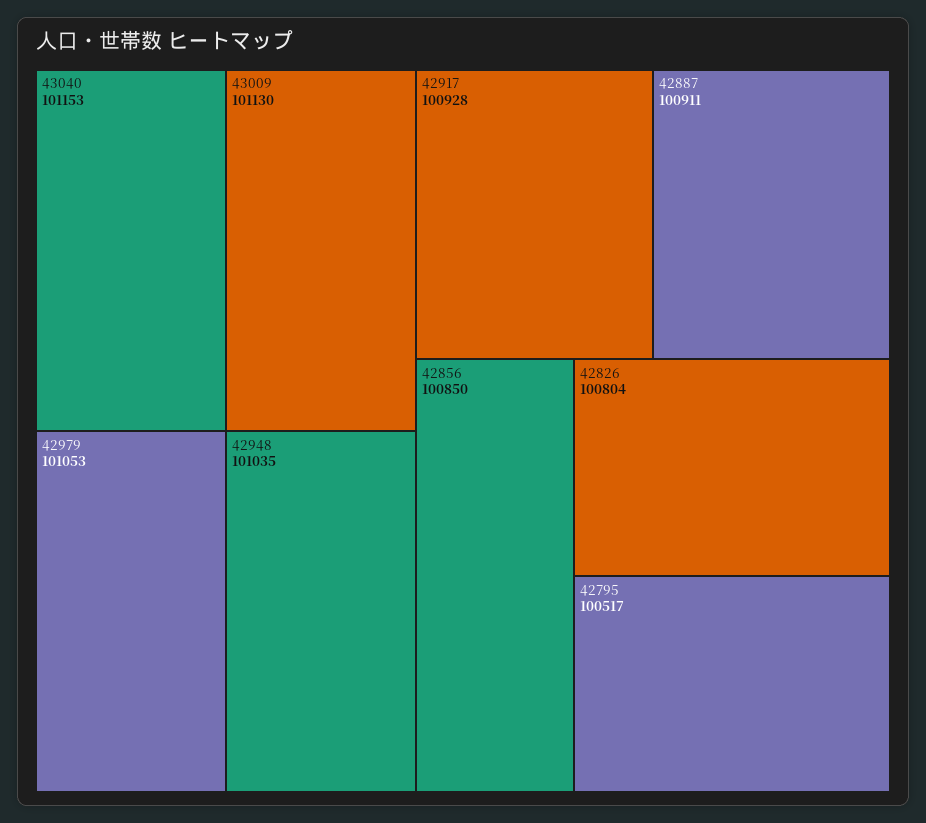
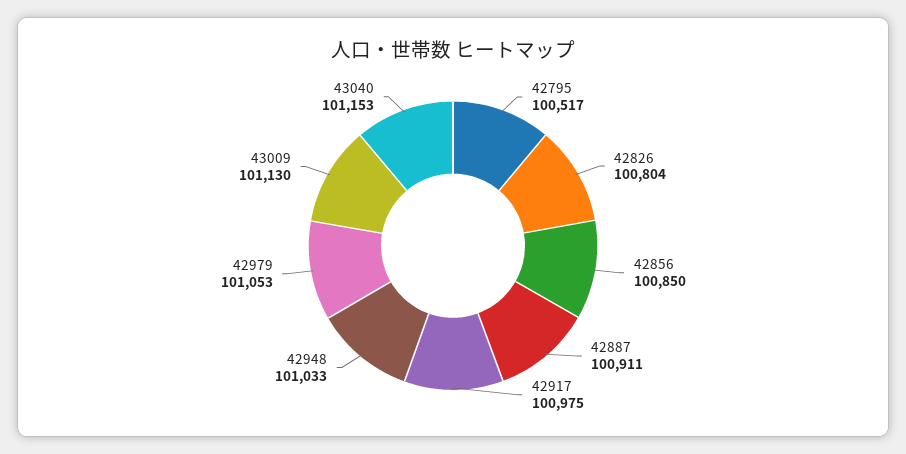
42948: 101035 -> 101033
42917: 100928 -> 100975

